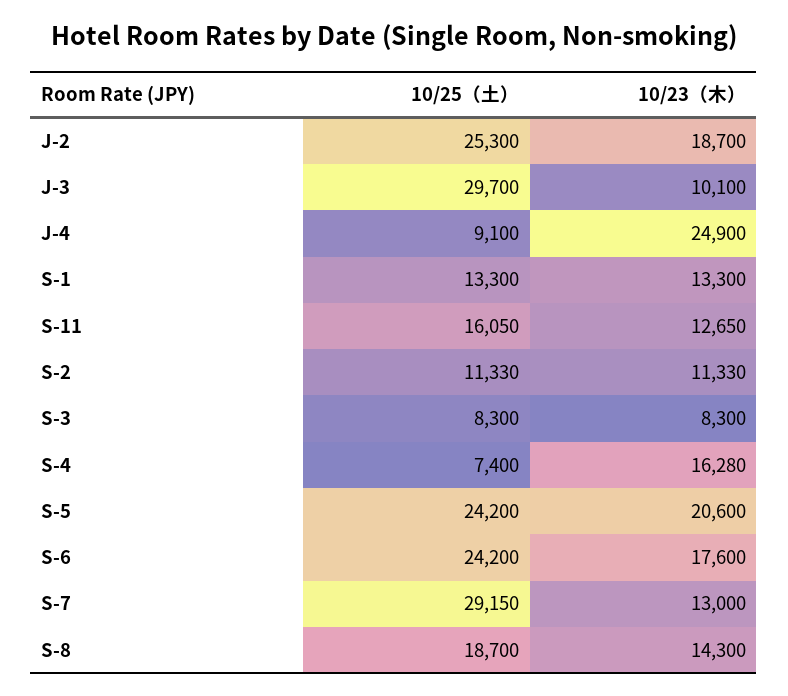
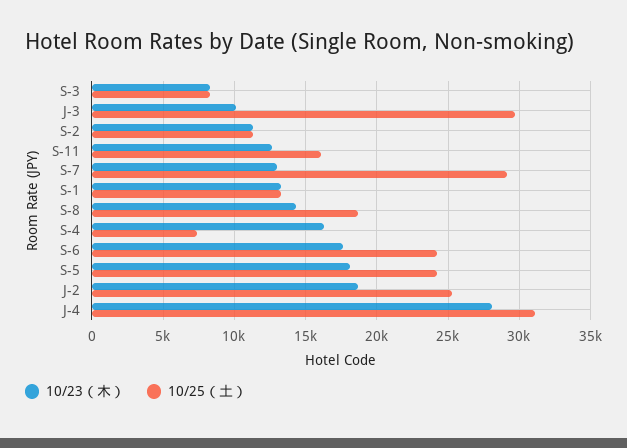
10/25（土）, J-4: 9100 -> 31000
10/23（木）, J-4: 24900 -> 28000
10/23（木）, S-5: 20600 -> 18000

